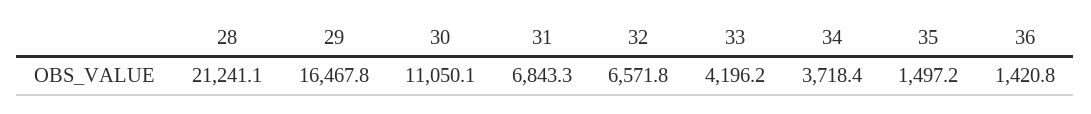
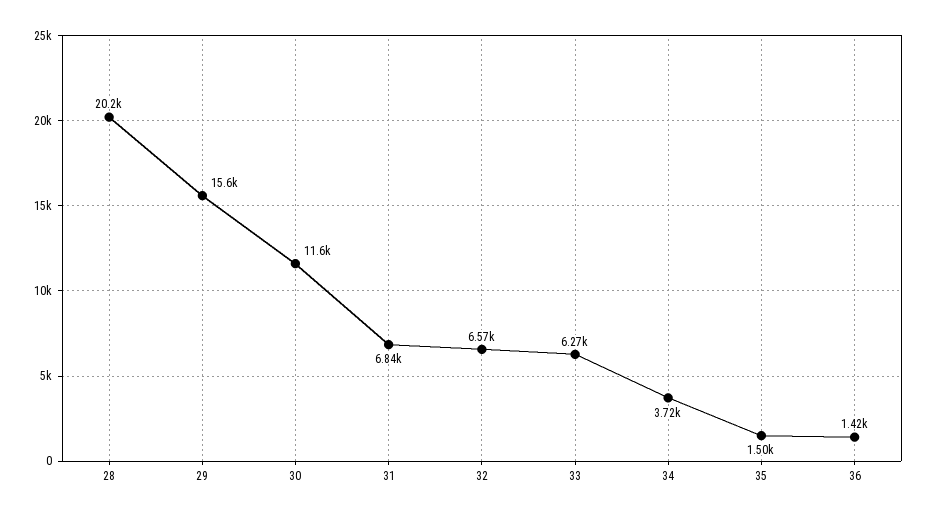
28: 21241.1 -> 20200
29: 16467.8 -> 15600
30: 11050.1 -> 11600
33: 4196.2 -> 6270

